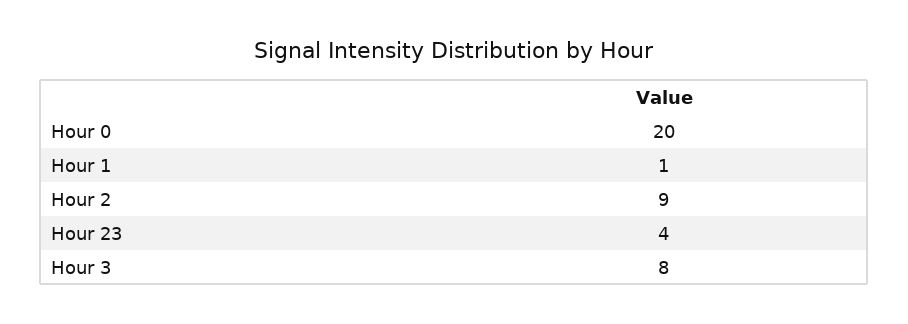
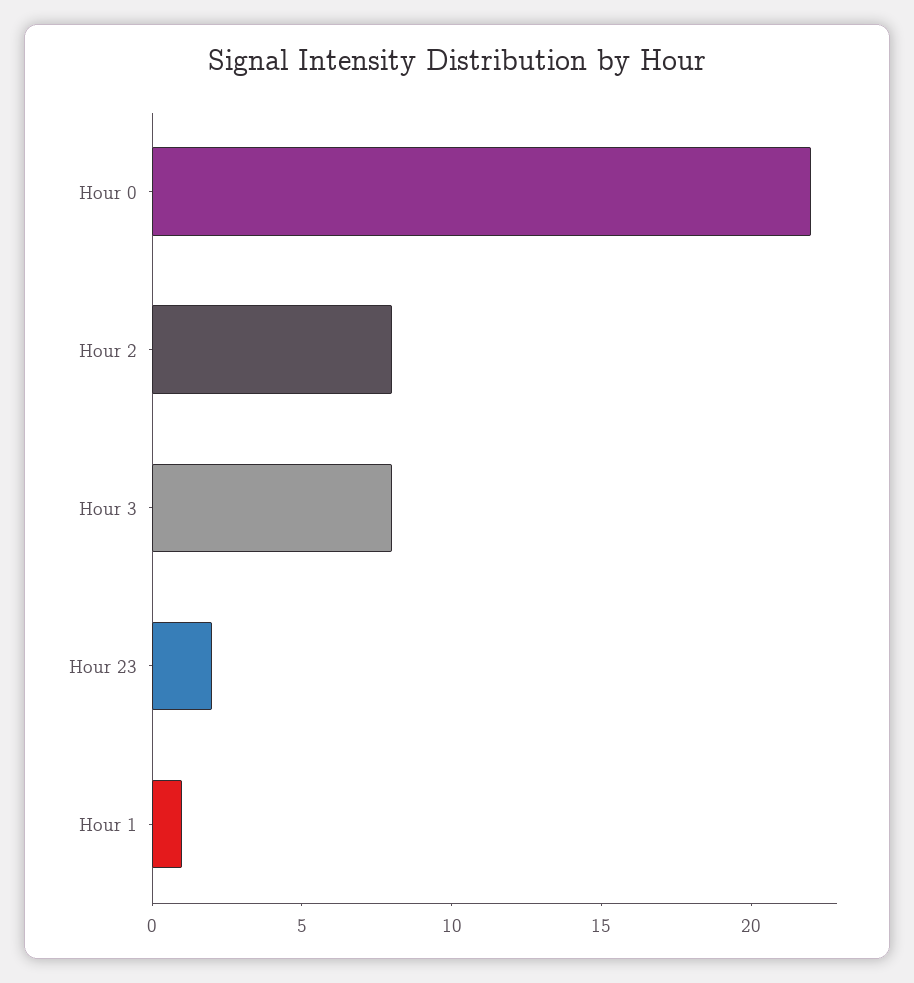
Hour 0: 20 -> 22
Hour 2: 9 -> 8
Hour 23: 4 -> 2

